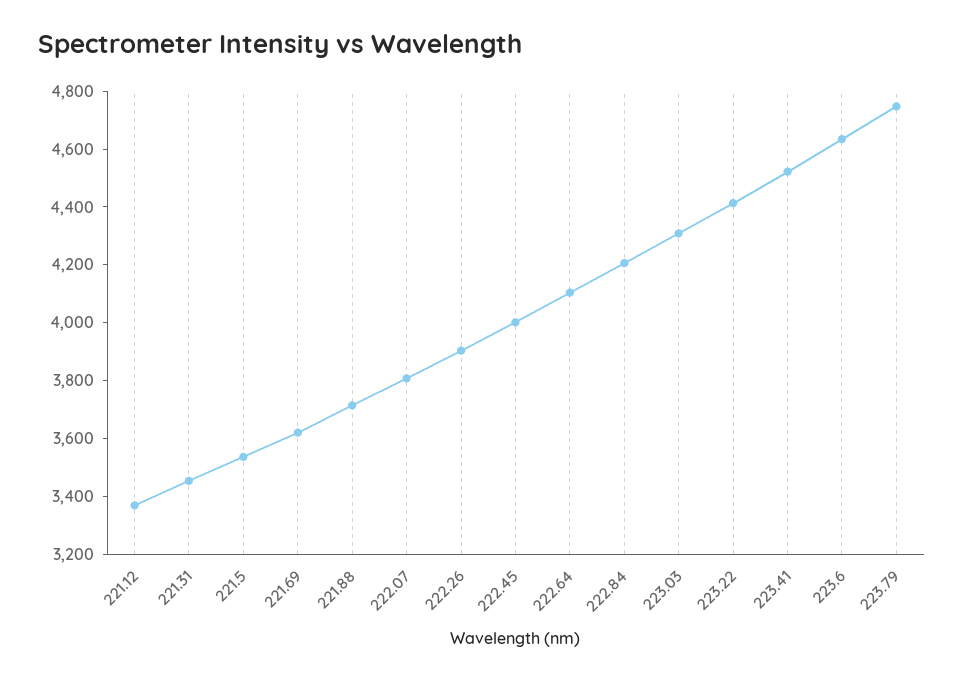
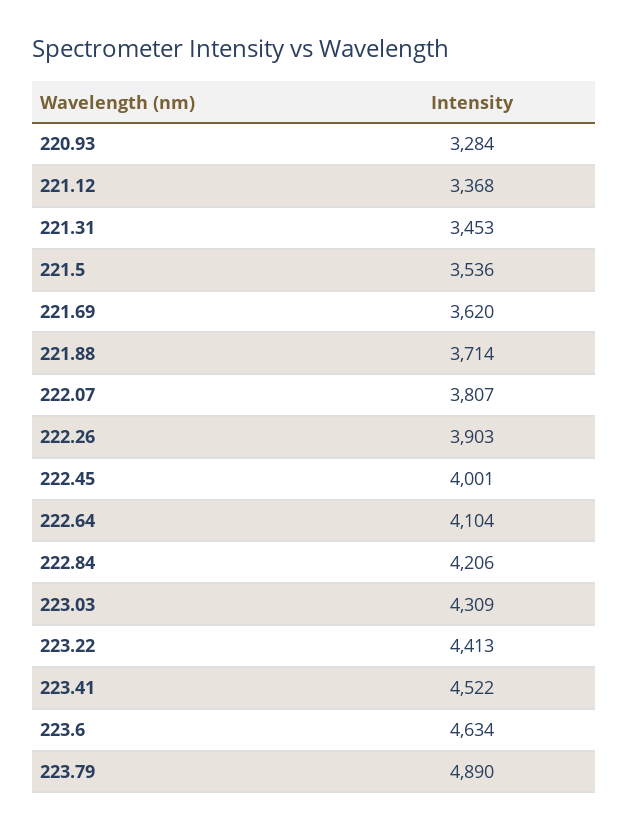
223.79: 4750 -> 4890
220.93: none -> 3284

